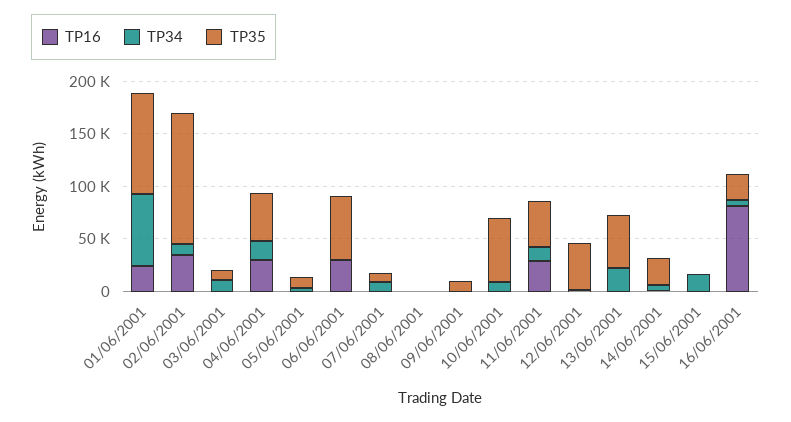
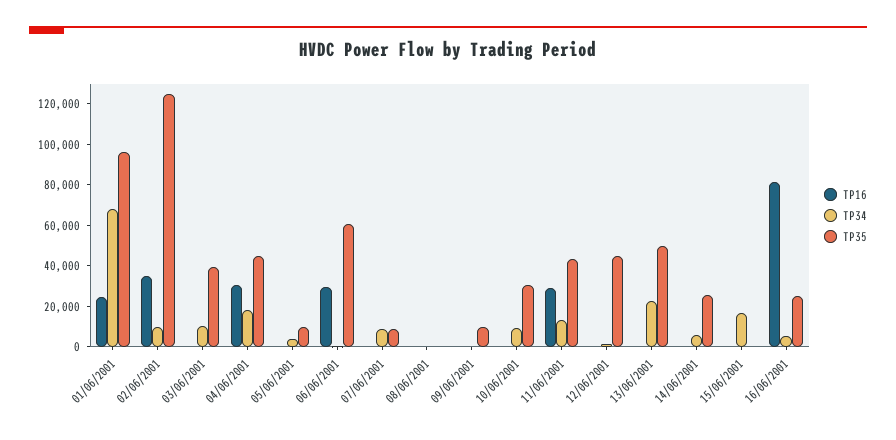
TP35, 03/06/2001: 10000 -> 40000
TP35, 10/06/2001: 60000 -> 30000

